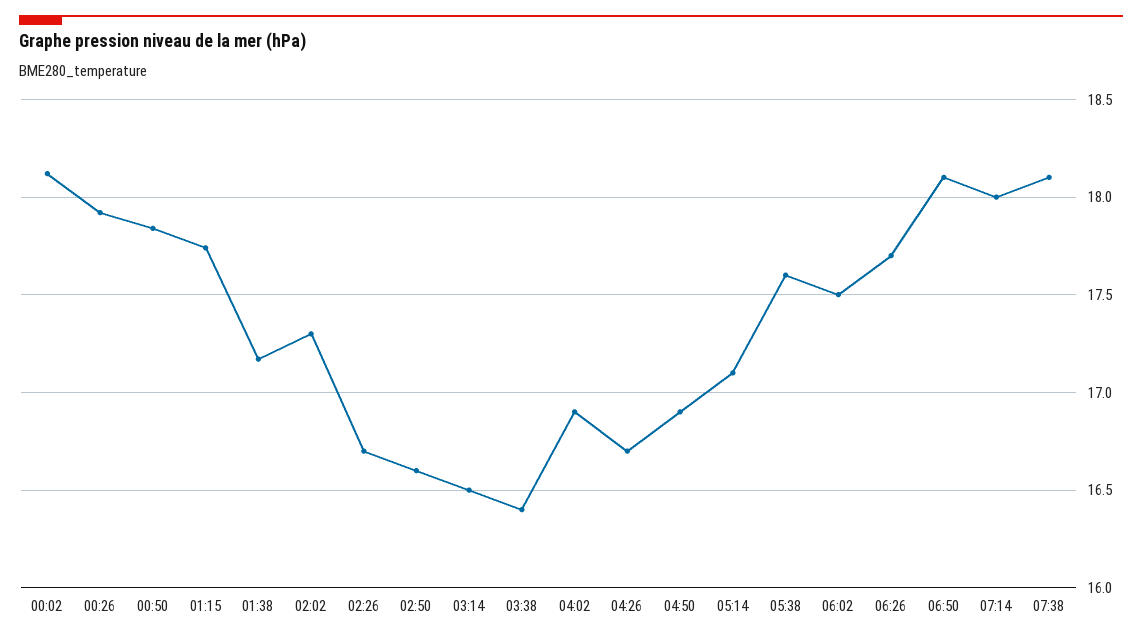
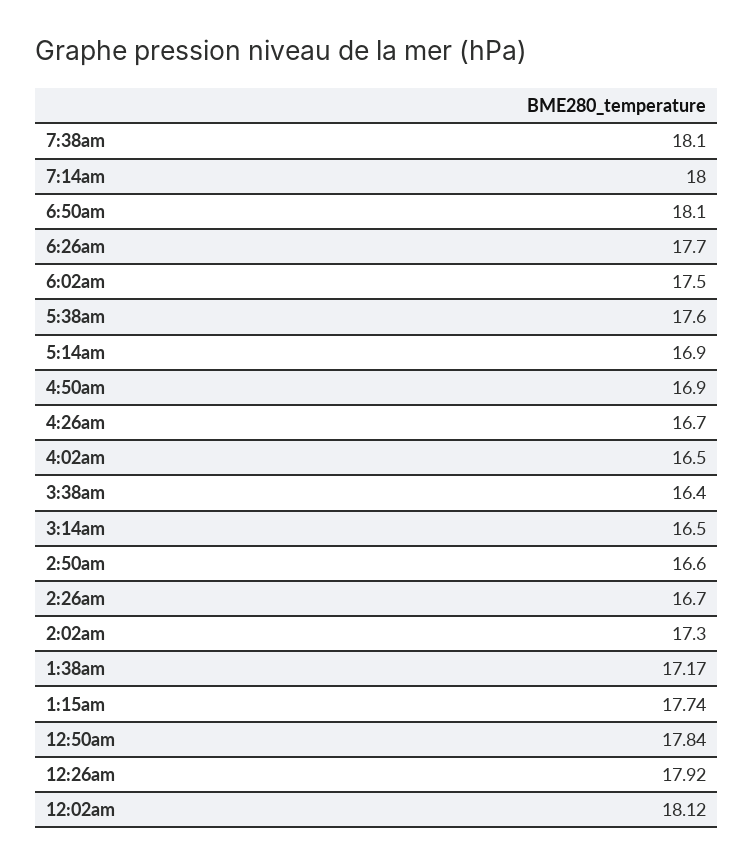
04:02: 16.9 -> 16.5
05:14: 17.1 -> 16.9

